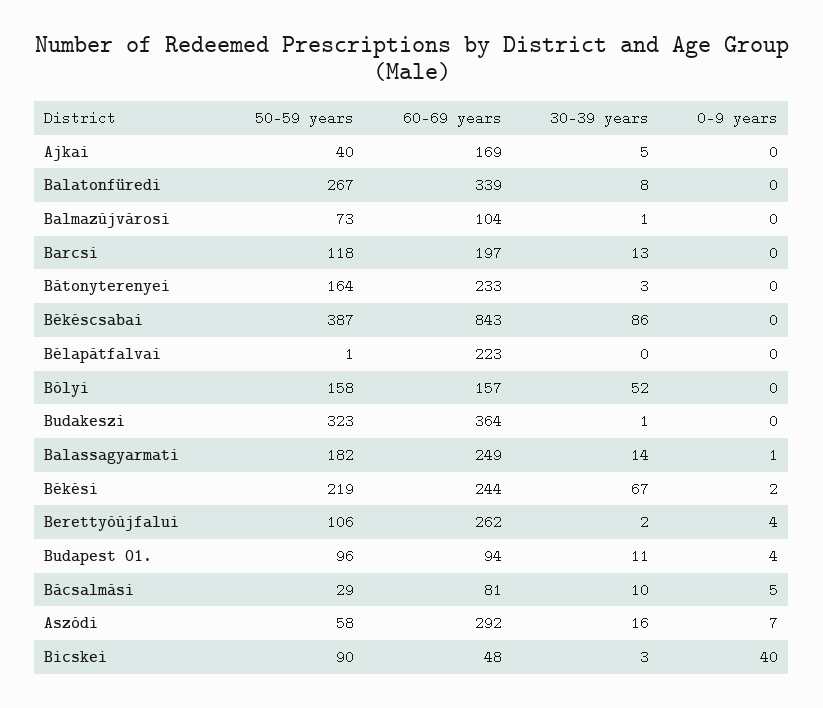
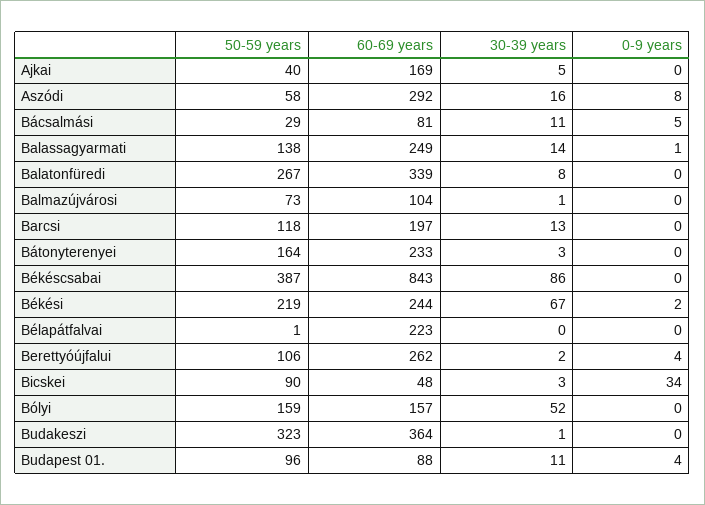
50-59 years, Bólyi: 158 -> 159
50-59 years, Balassagyarmati: 182 -> 138
60-69 years, Budapest 01.: 94 -> 88
30-39 years, Bácsalmási: 10 -> 11
0-9 years, Aszódi: 7 -> 8
0-9 years, Bicskei: 40 -> 34

